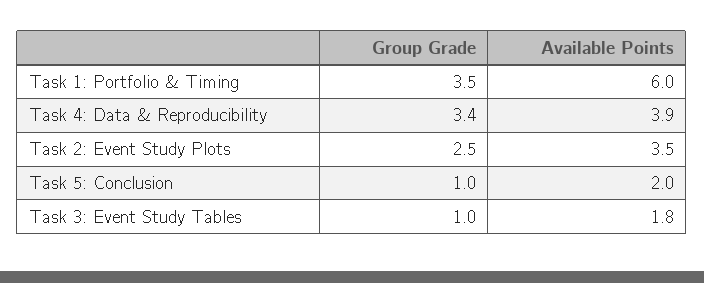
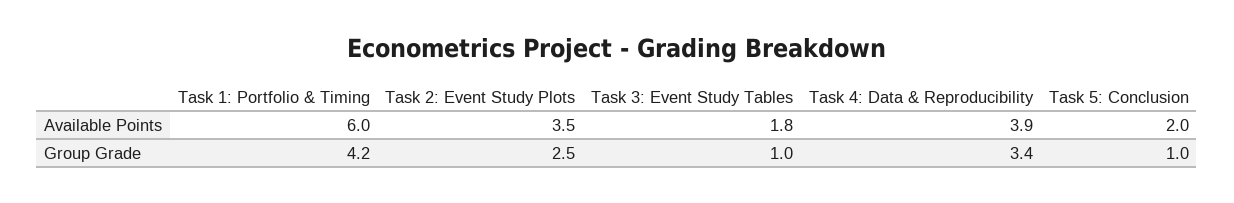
Group Grade, Task 1: Portfolio & Timing: 3.5 -> 4.2

